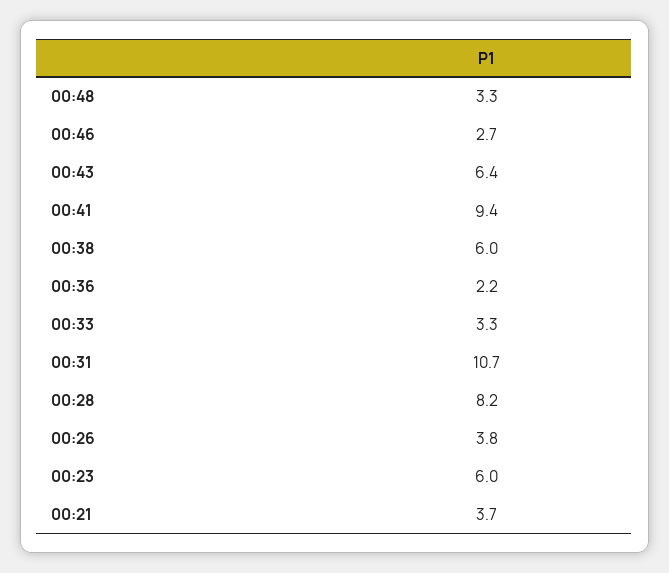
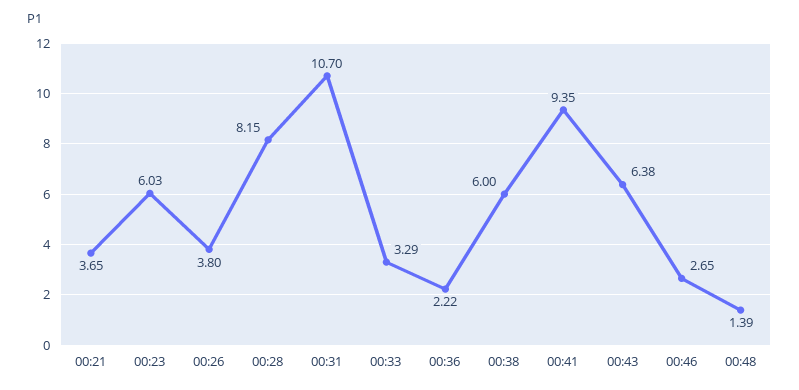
00:48: 3.3 -> 1.39

